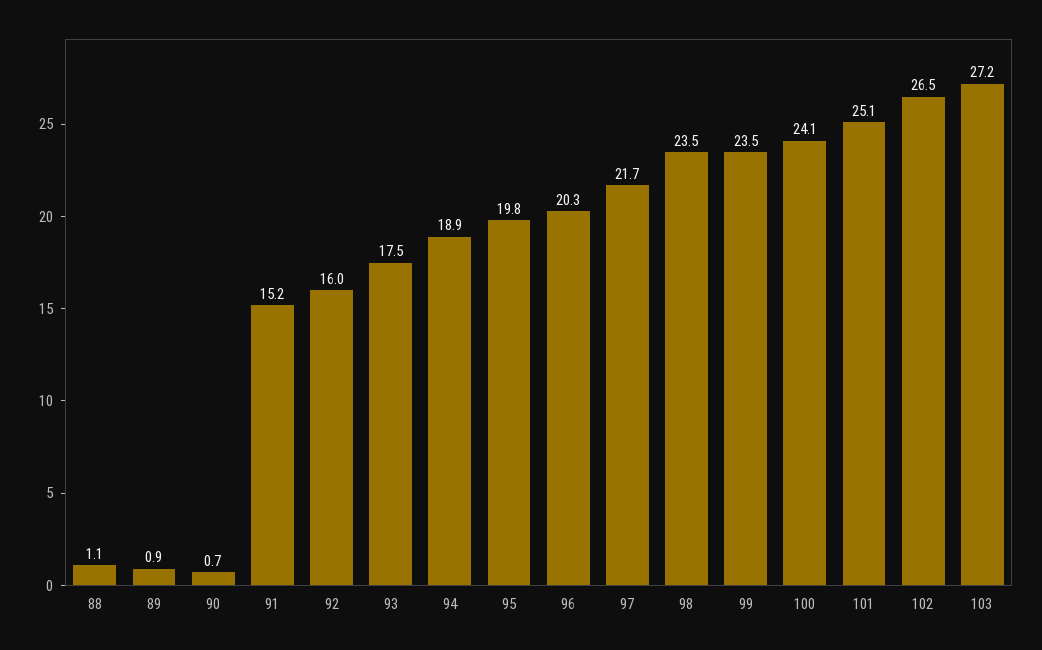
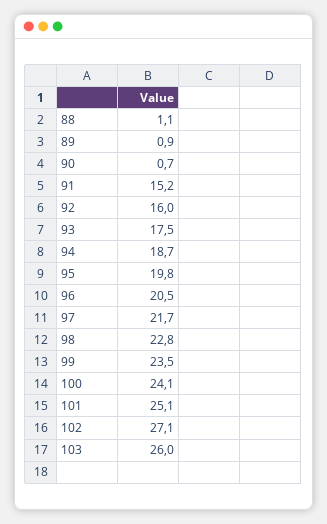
94: 18.9 -> 18.7
96: 20.3 -> 20.5
98: 23.5 -> 22.8
102: 26.5 -> 27.1
103: 27.2 -> 26

